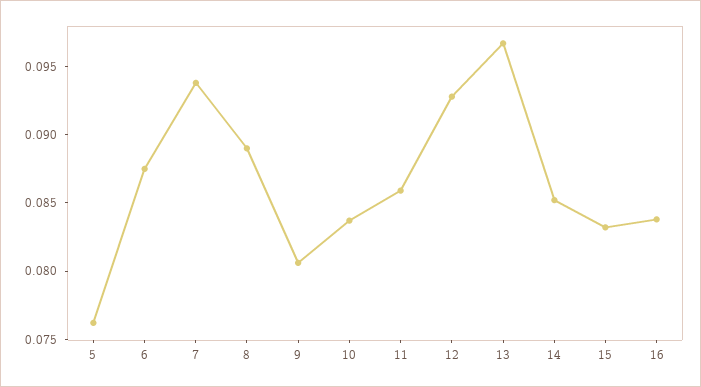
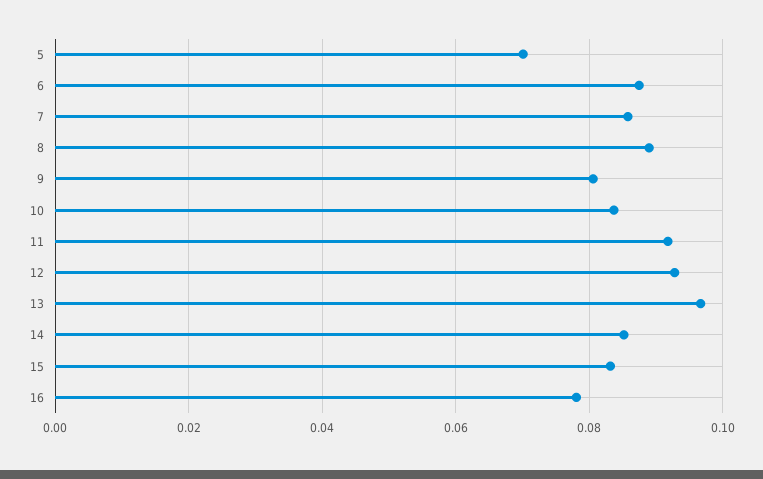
5: 0.076 -> 0.07
7: 0.094 -> 0.086
11: 0.086 -> 0.092
16: 0.084 -> 0.078

